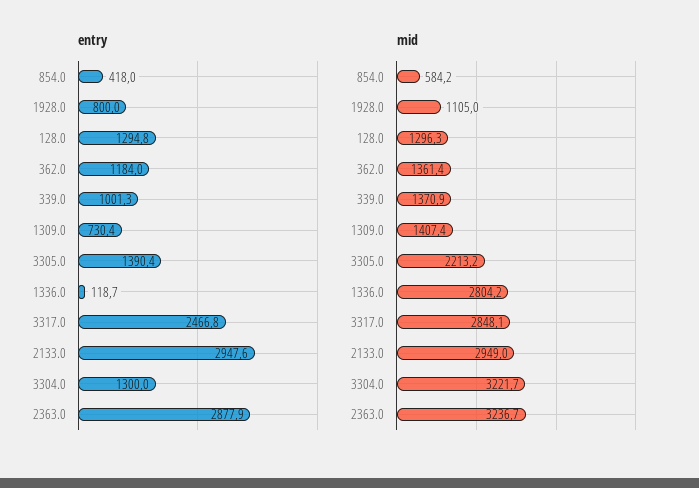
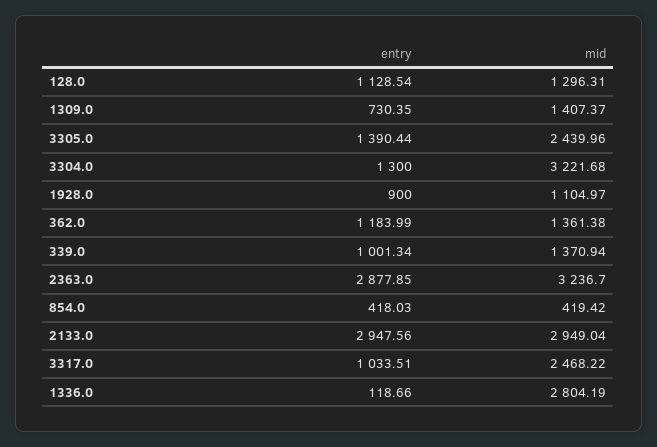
entry, 1928.0: 800 -> 900
entry, 128.0: 1294.8 -> 1128.54
entry, 3317.0: 2466.8 -> 1033.51
mid, 854.0: 584.2 -> 419.42
mid, 3305.0: 2213.2 -> 2439.96
mid, 3317.0: 2848.1 -> 2468.22

